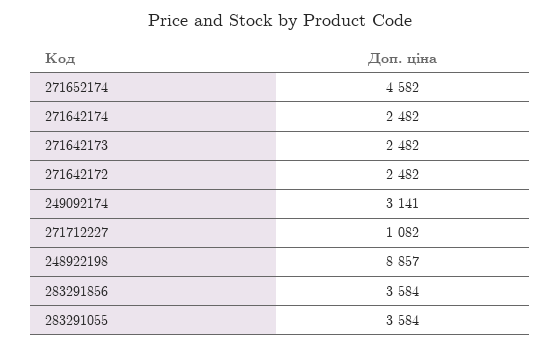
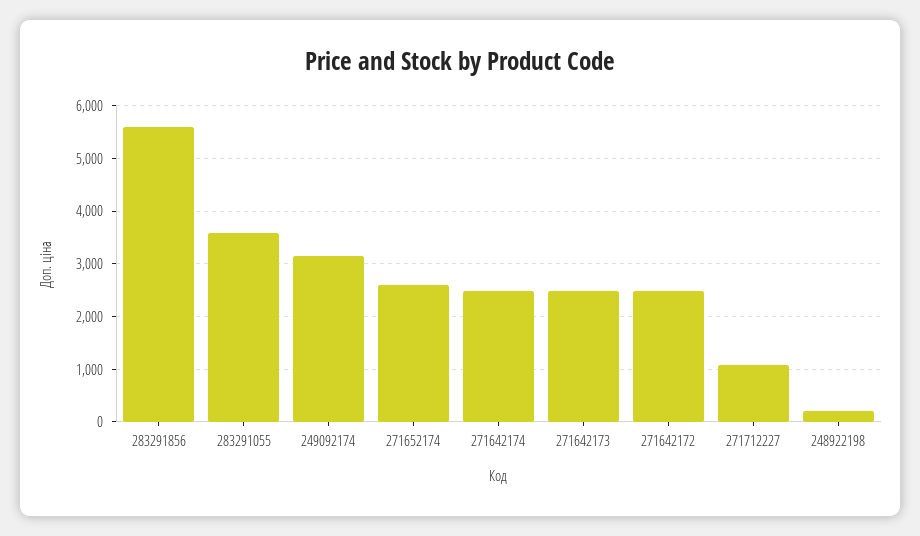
271652174: 4582 -> 2600
248922198: 8857 -> 200
283291856: 3584 -> 5600

